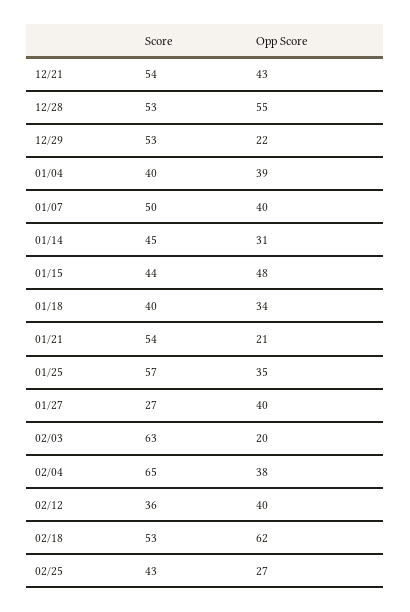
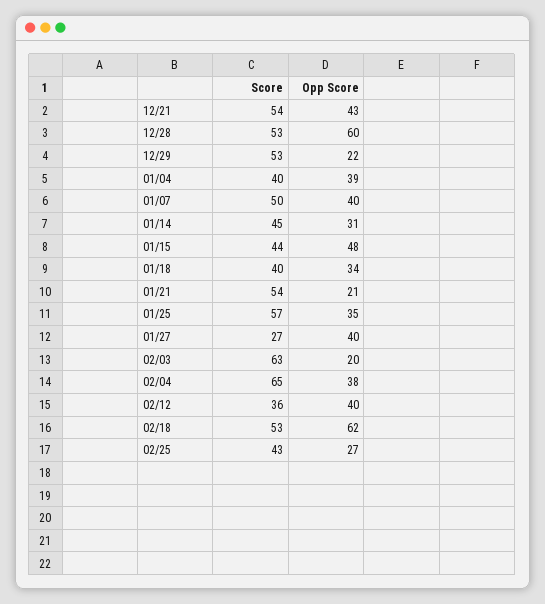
Opp Score, 12/28: 55 -> 60

